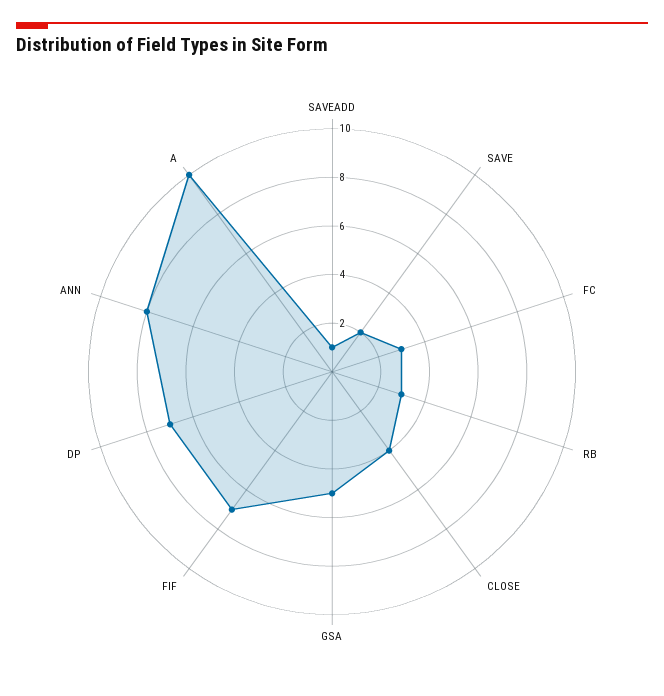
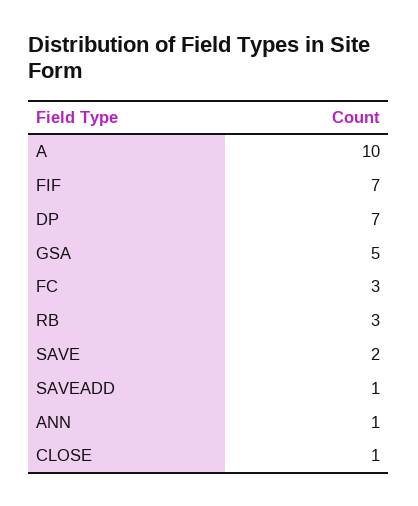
CLOSE: 4 -> 1
ANN: 8 -> 1

